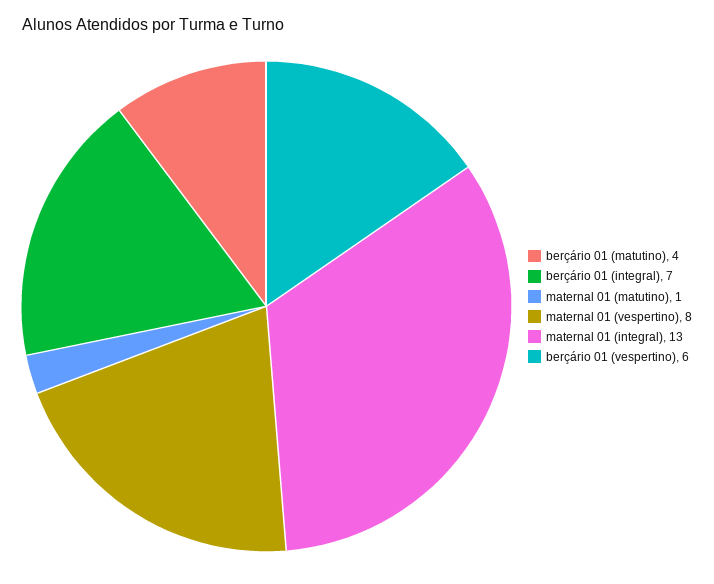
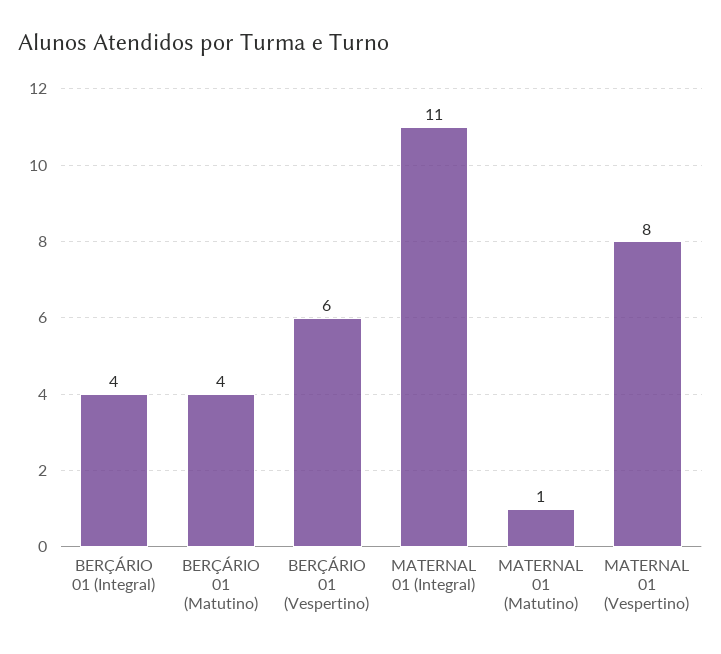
berçário 01 (integral): 7 -> 4
maternal 01 (integral): 13 -> 11

